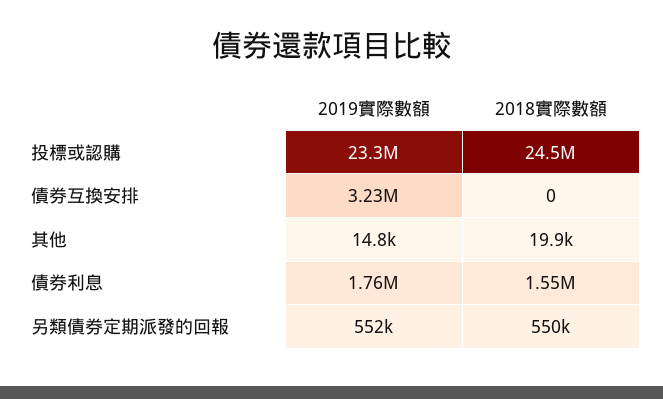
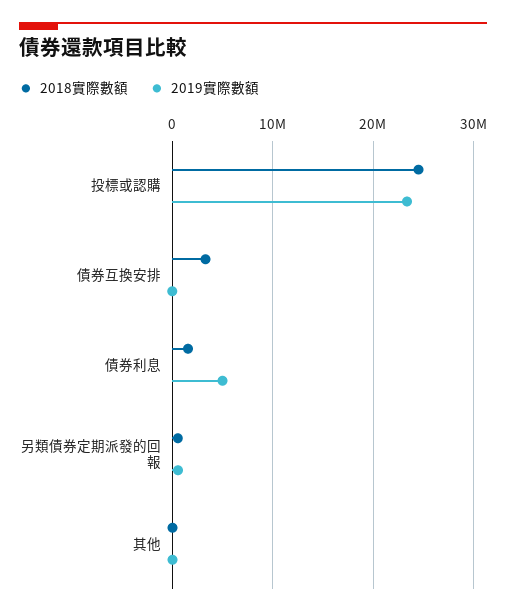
2019實際數額, 債券互換安排: 3230000 -> 0
2018實際數額, 債券互換安排: 0 -> 3000000
2019實際數額, 債券利息: 1760000 -> 5000000

